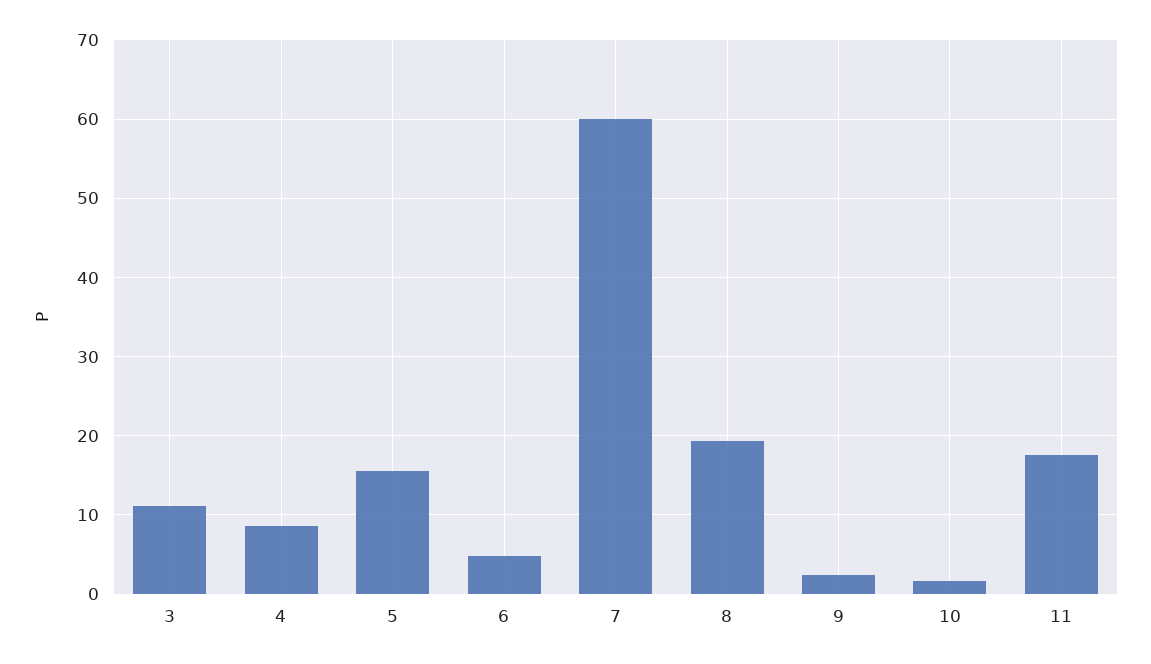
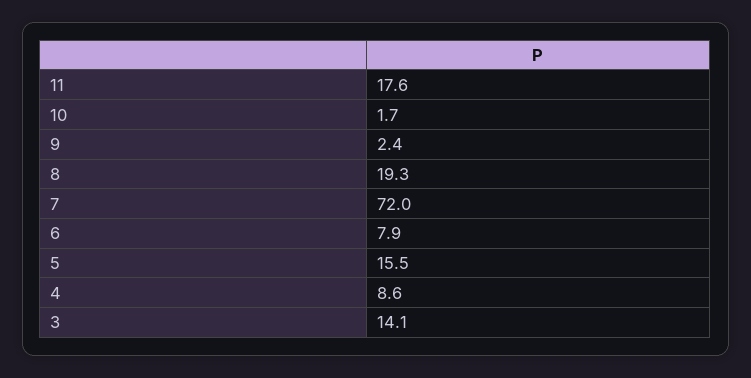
3: 11 -> 14.1
6: 5 -> 7.9
7: 60 -> 72

